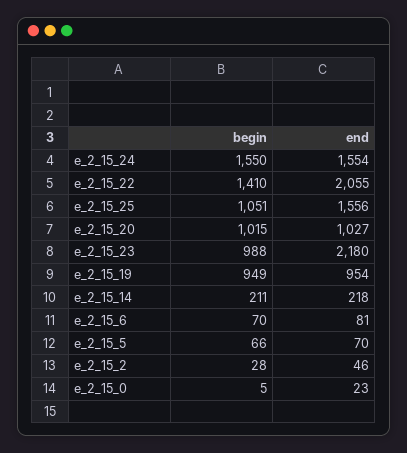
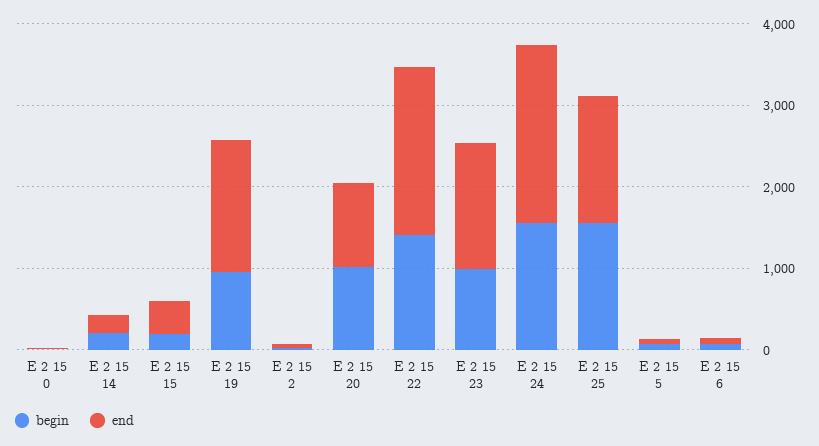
end, e_2_15_24: 1554 -> 2200
begin, e_2_15_25: 1051 -> 1600
end, e_2_15_23: 2180 -> 1600
end, e_2_15_19: 954 -> 1600
begin, E 2 15 15: none -> 200
end, E 2 15 15: none -> 400

